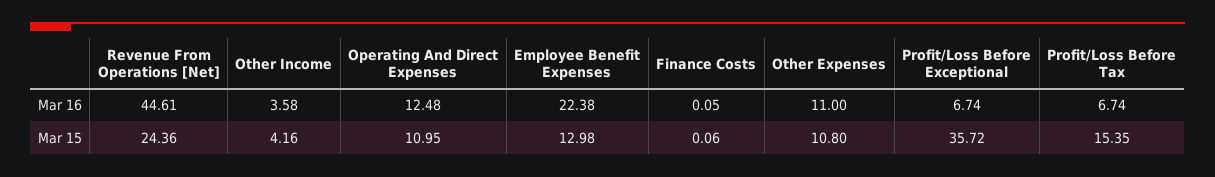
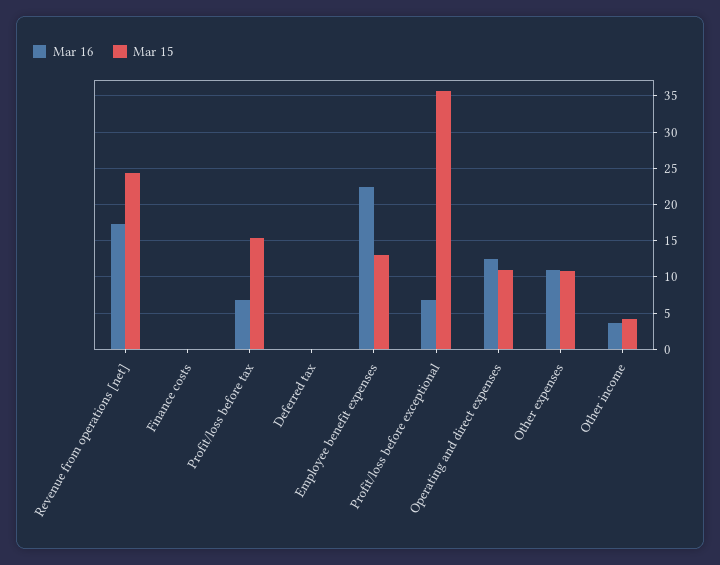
Mar 16, Revenue From Operations [Net]: 44.61 -> 17
Mar 16, Deferred tax: none -> 0
Mar 15, Deferred tax: none -> 0

